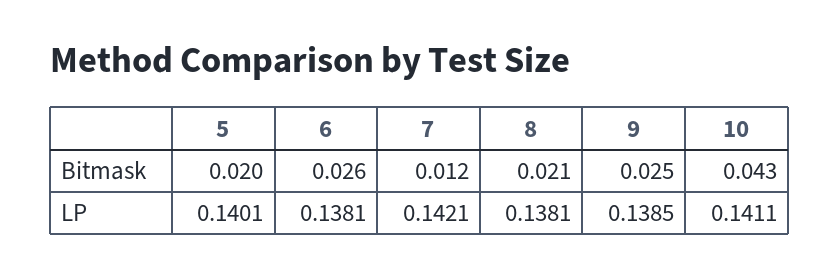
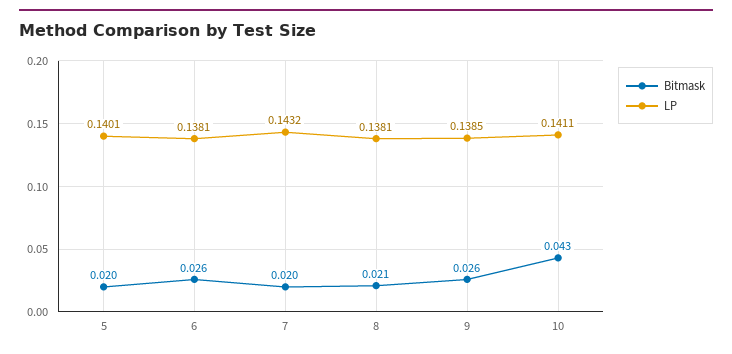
Bitmask, 7: 0.012 -> 0.02
Bitmask, 9: 0.025 -> 0.026
LP, 7: 0.1421 -> 0.1432

